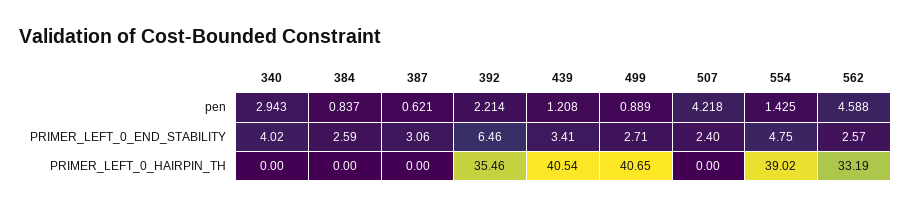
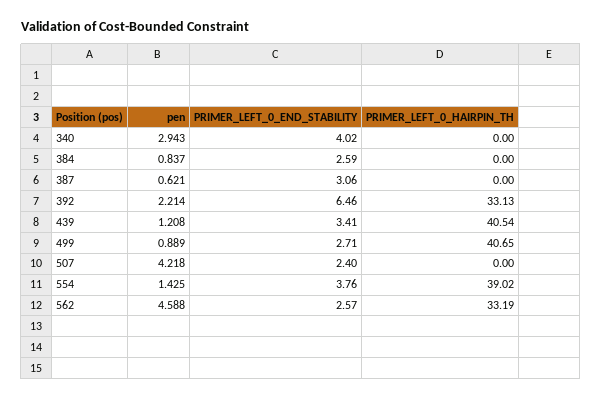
554, PRIMER_LEFT_0_END_STABILITY: 4.75 -> 3.76
392, PRIMER_LEFT_0_HAIRPIN_TH: 35.46 -> 33.13

